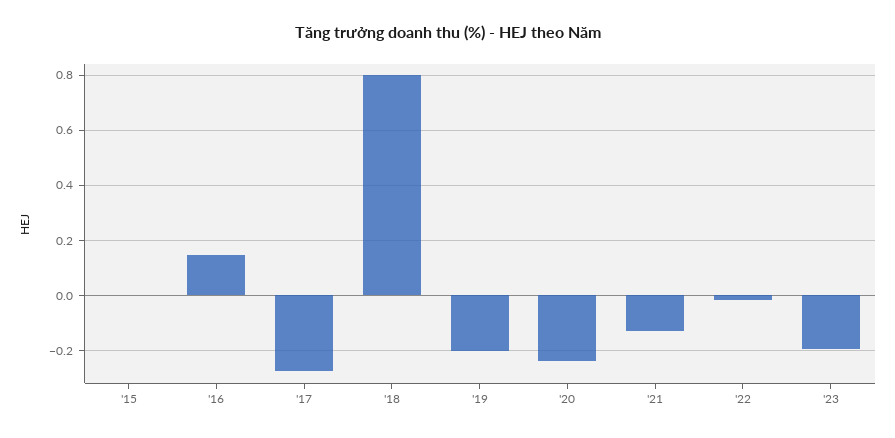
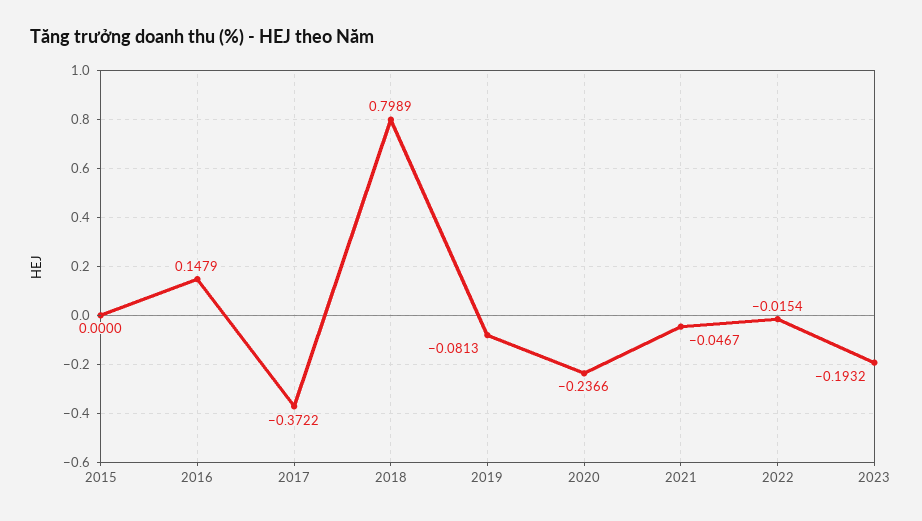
'17: -0.275 -> -0.3722
'19: -0.2 -> -0.0813
'21: -0.125 -> -0.0467

